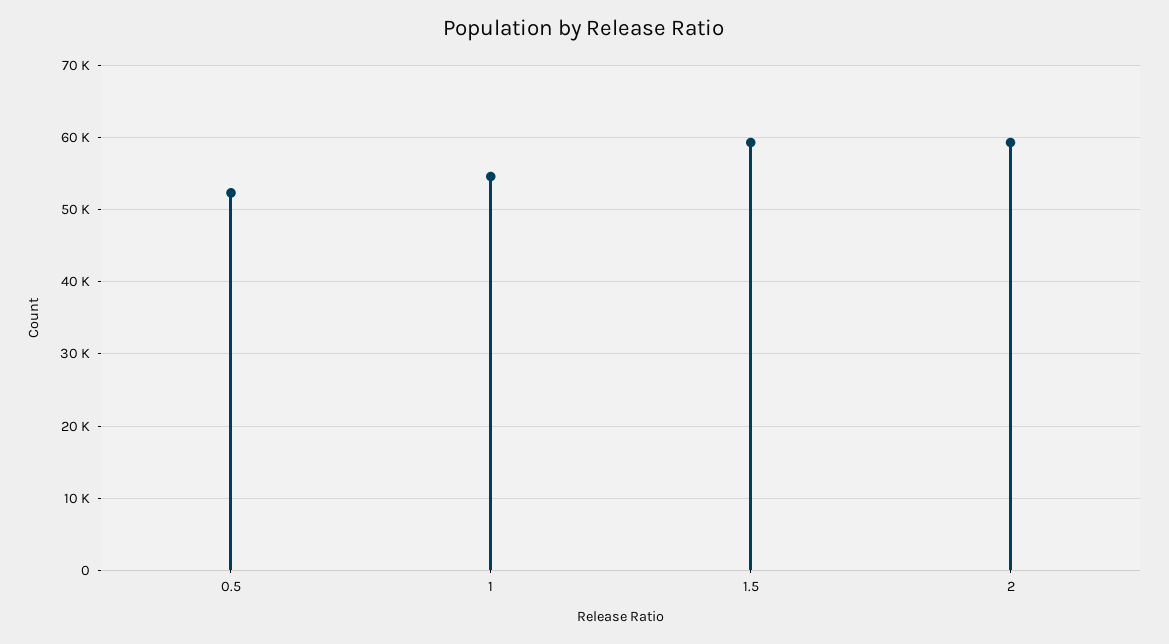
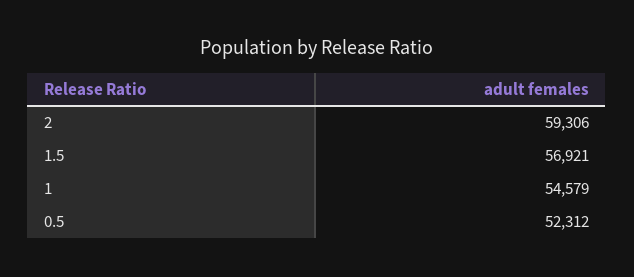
1.5: 59000 -> 56921

